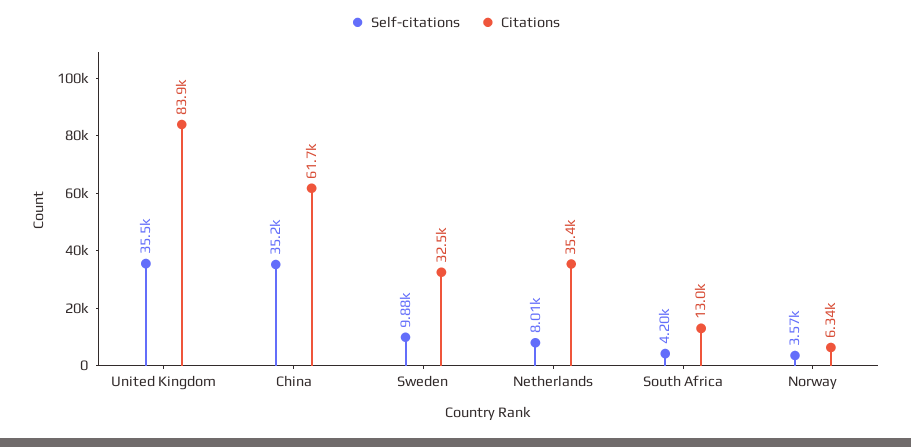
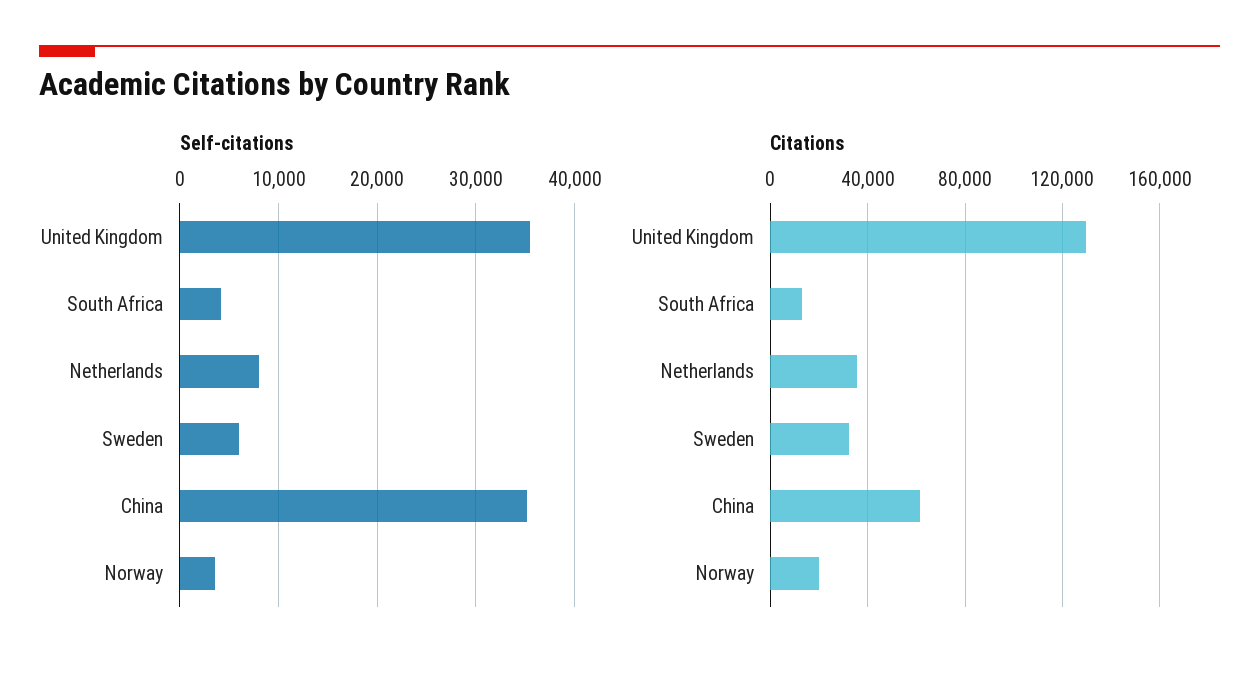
Citations, United Kingdom: 83900 -> 130000
Self-citations, Sweden: 9880 -> 6000
Citations, Norway: 6340 -> 20000

